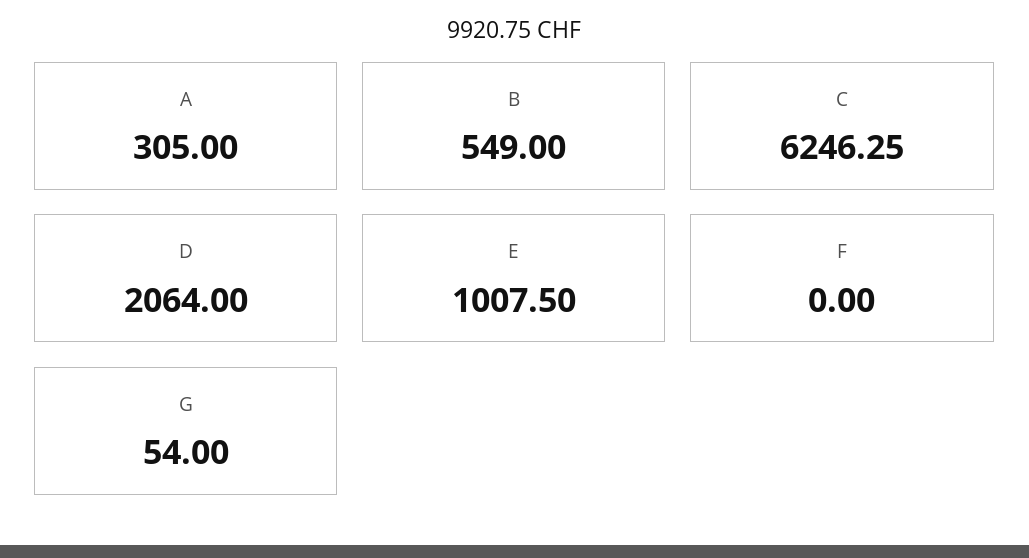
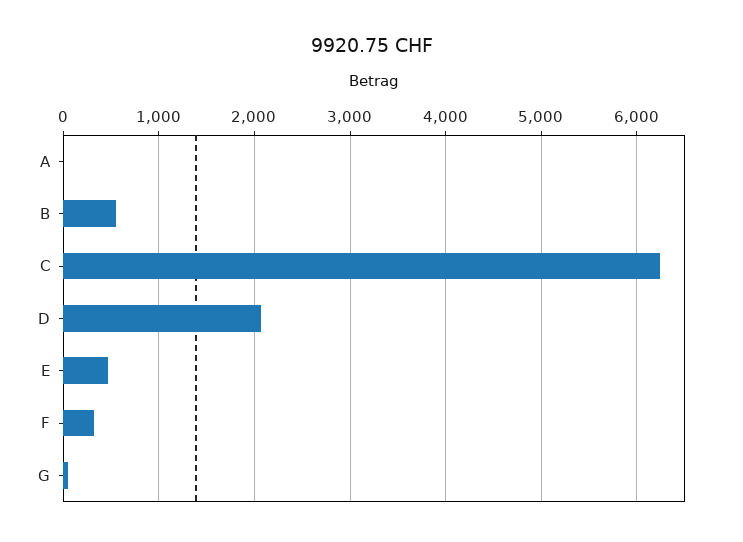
A: 305 -> 0
E: 1007.5 -> 500
F: 0 -> 300

